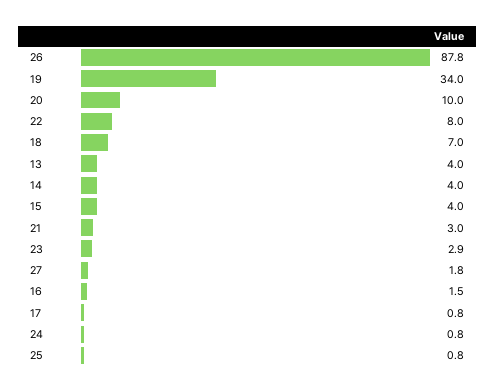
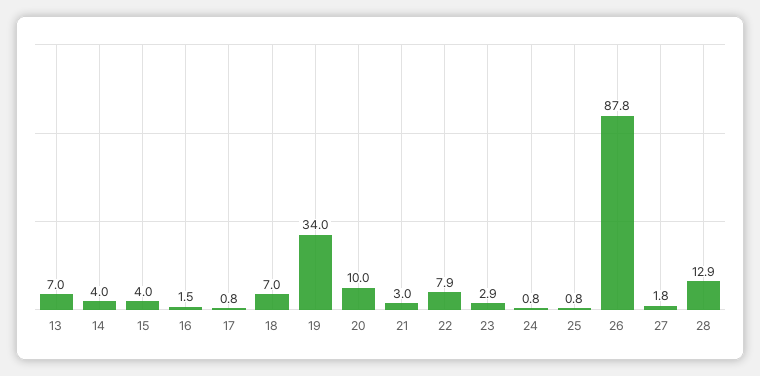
22: 8 -> 7.9
13: 4 -> 7
28: none -> 12.9

